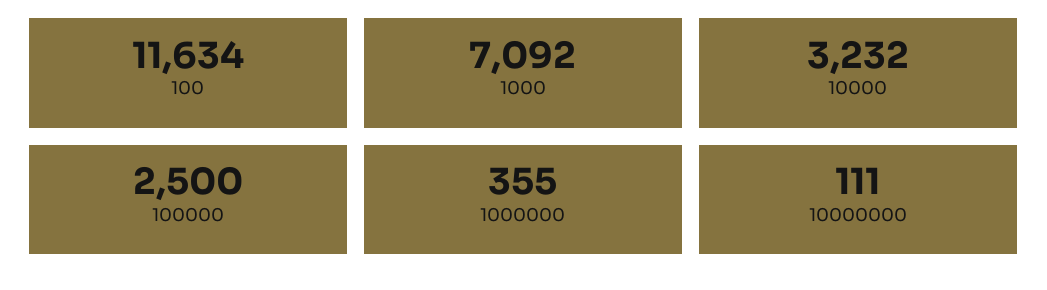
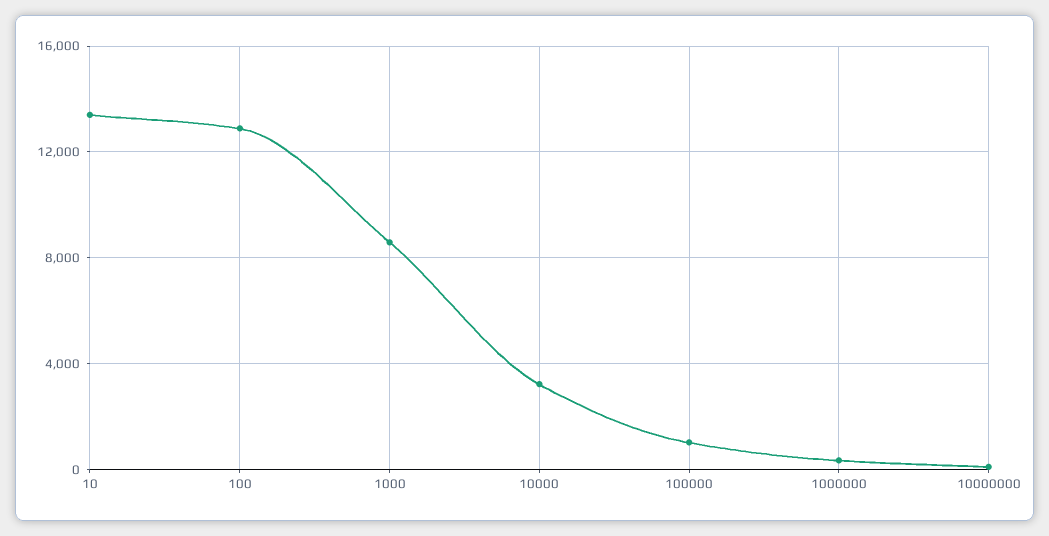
100: 11634 -> 13000
1000: 7092 -> 8500
100000: 2500 -> 1000
10: none -> 13500

